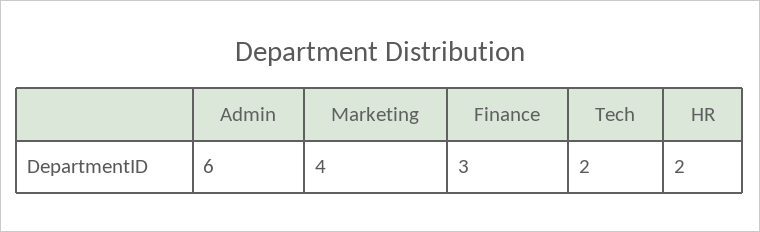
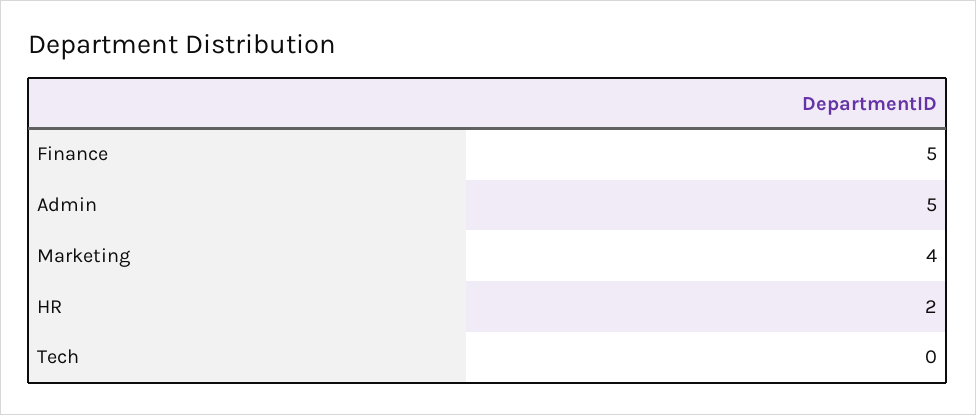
Admin: 6 -> 5
Finance: 3 -> 5
Tech: 2 -> 0

